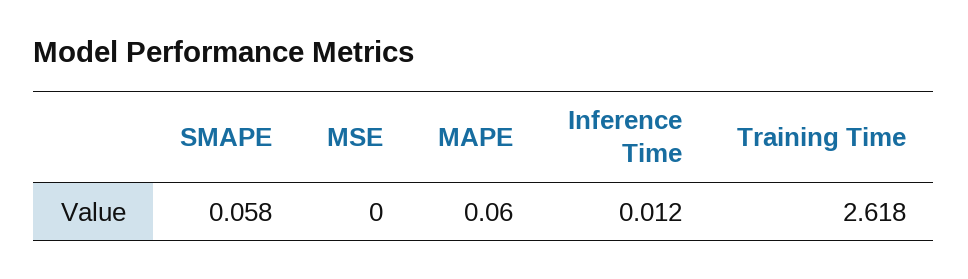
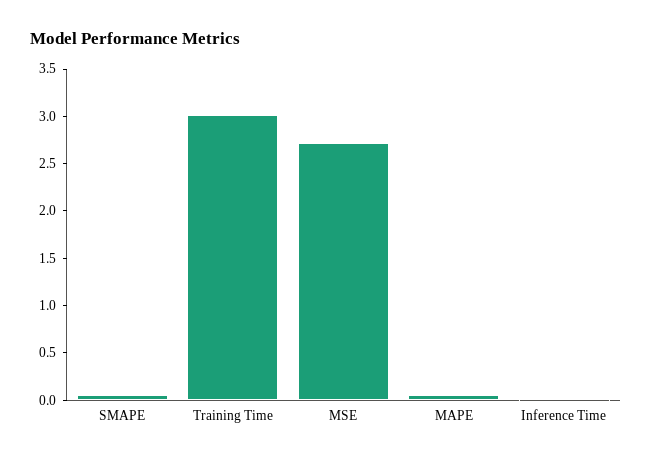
MSE: 0 -> 2.7
Training Time: 2.618 -> 3

